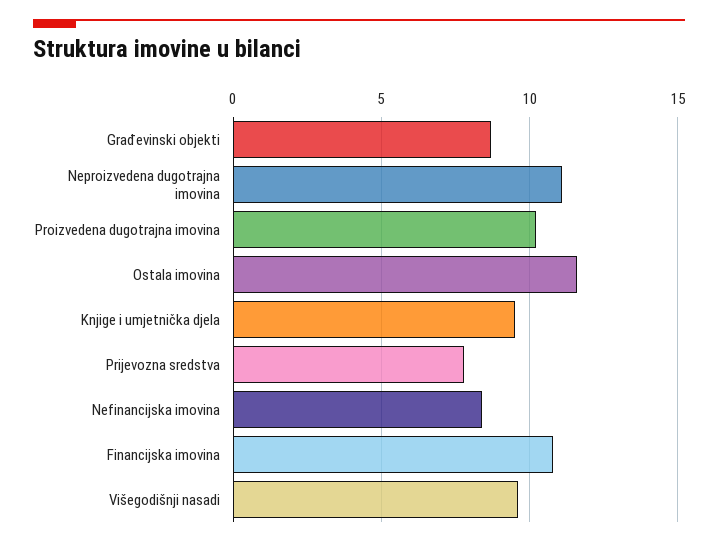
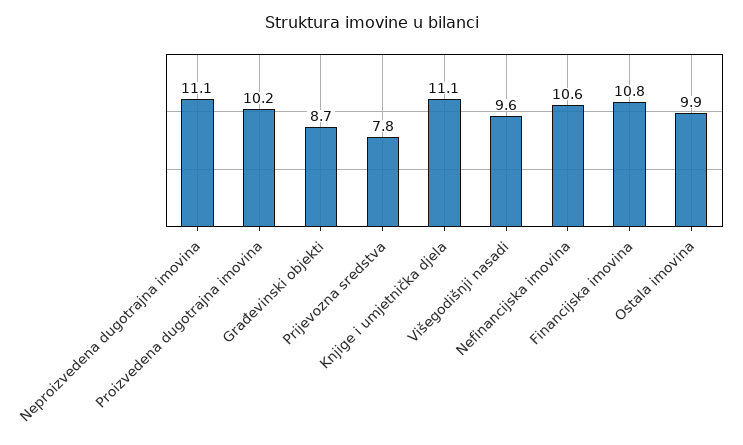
Ostala imovina: 11.5 -> 9.9
Knjige i umjetnička djela: 9.5 -> 11.1
Nefinancijska imovina: 8.5 -> 10.6

